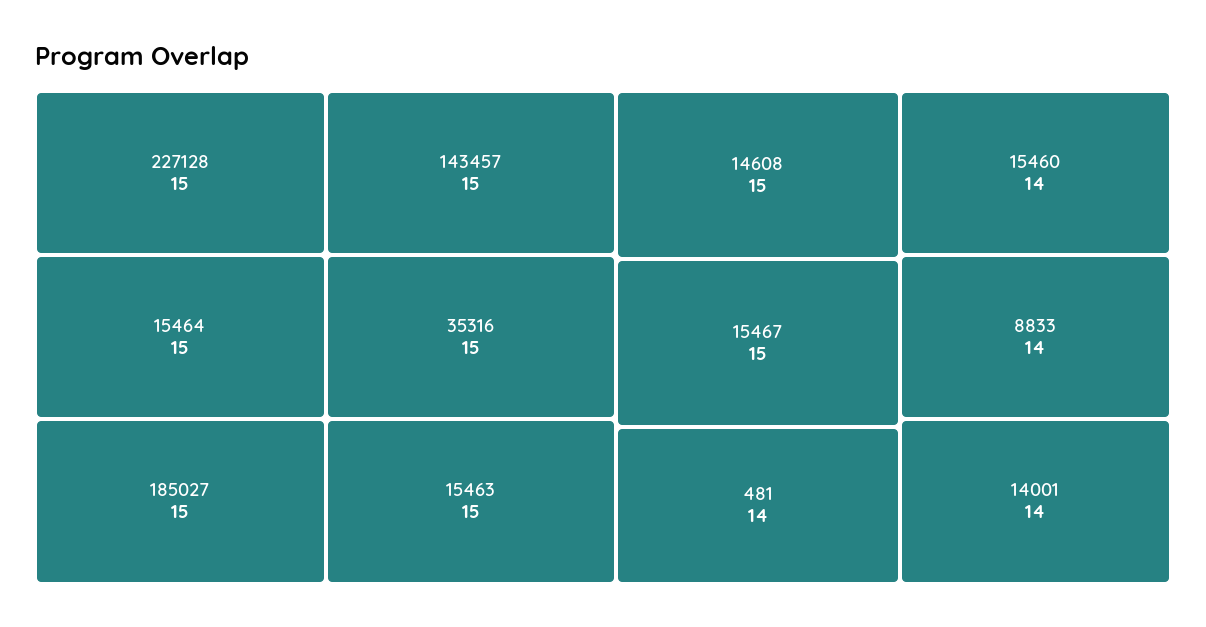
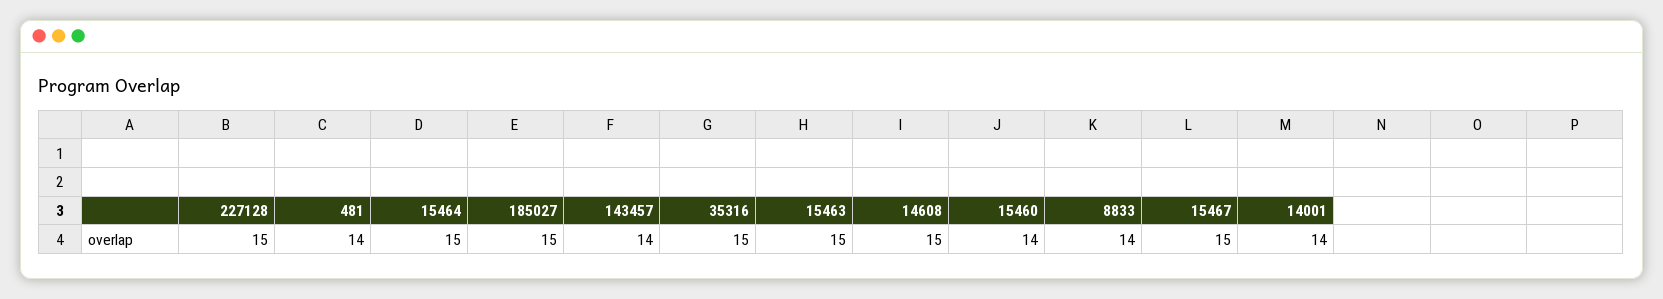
143457: 15 -> 14

